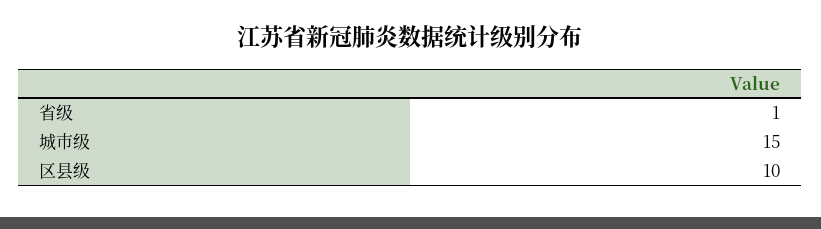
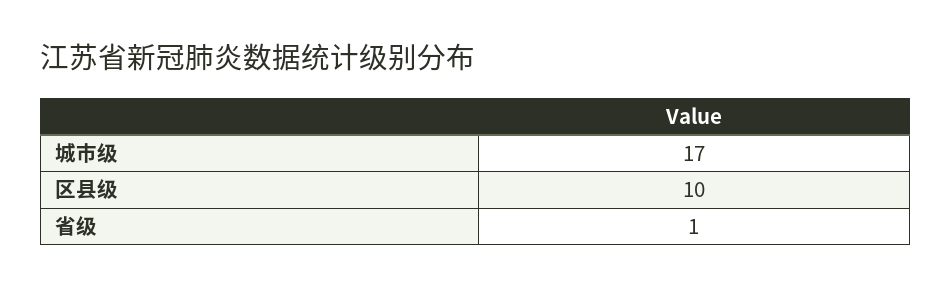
城市级: 15 -> 17

